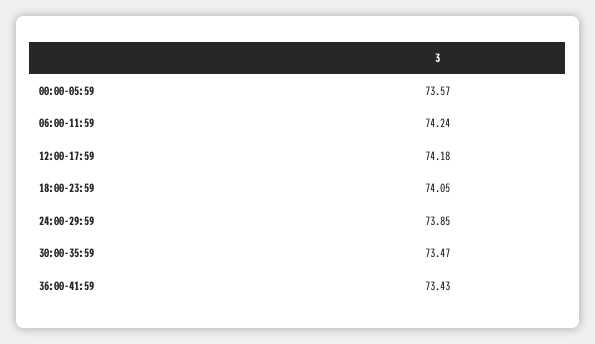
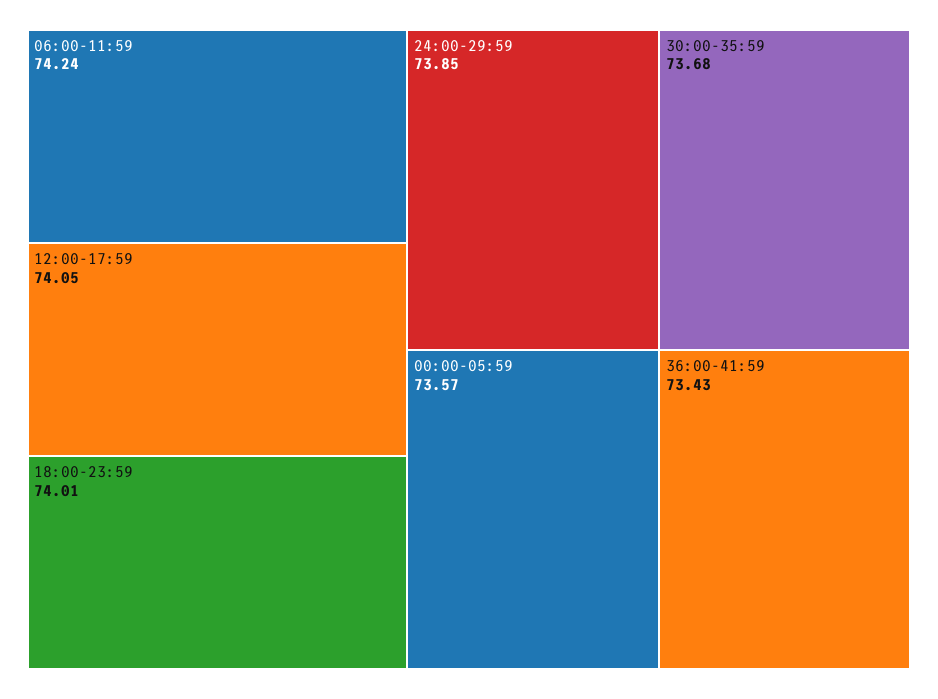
12:00-17:59: 74.18 -> 74.05
18:00-23:59: 74.05 -> 74.01
30:00-35:59: 73.47 -> 73.68

